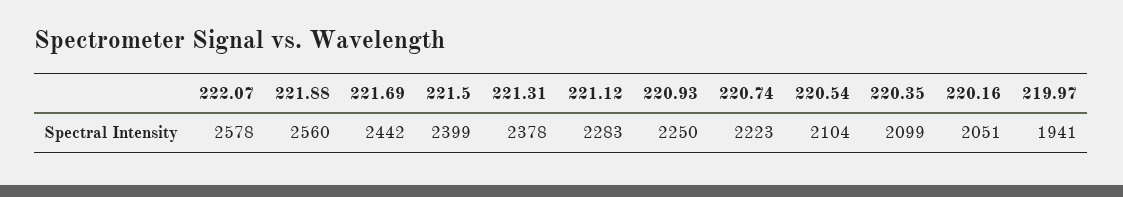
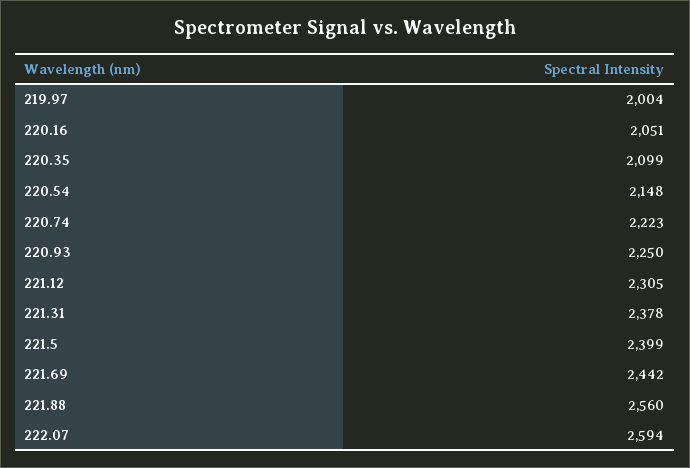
222.07: 2578 -> 2594
221.12: 2283 -> 2305
220.54: 2104 -> 2148
219.97: 1941 -> 2004

